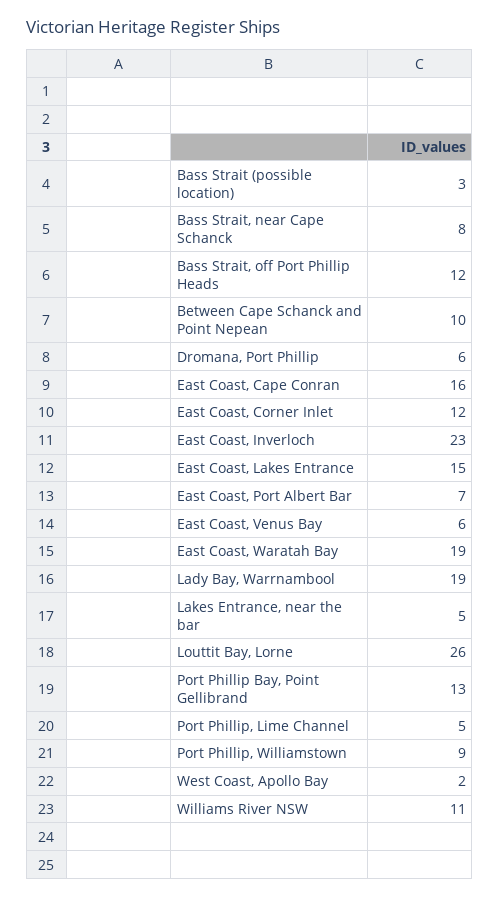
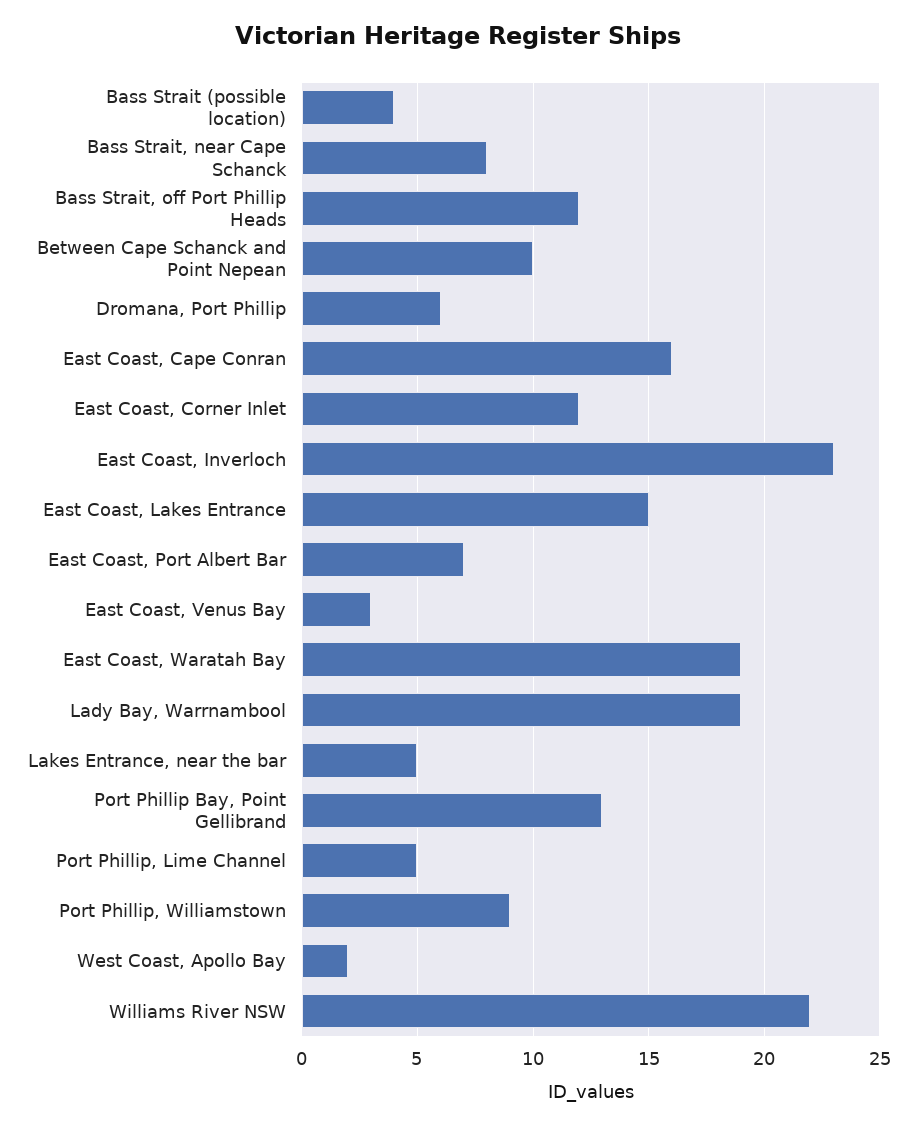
Bass Strait (possible location): 3 -> 4
East Coast, Venus Bay: 6 -> 3
Louttit Bay, Lorne: 26 -> none
Williams River NSW: 11 -> 22

